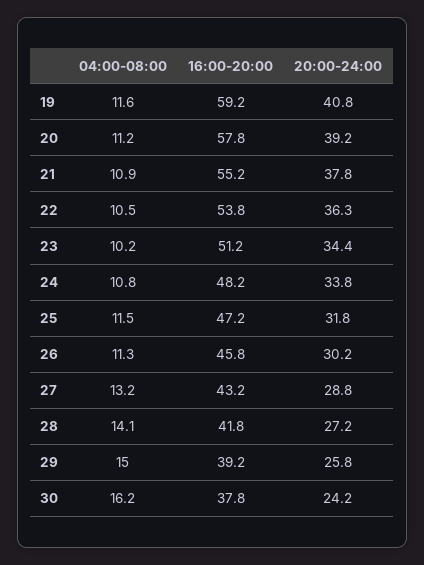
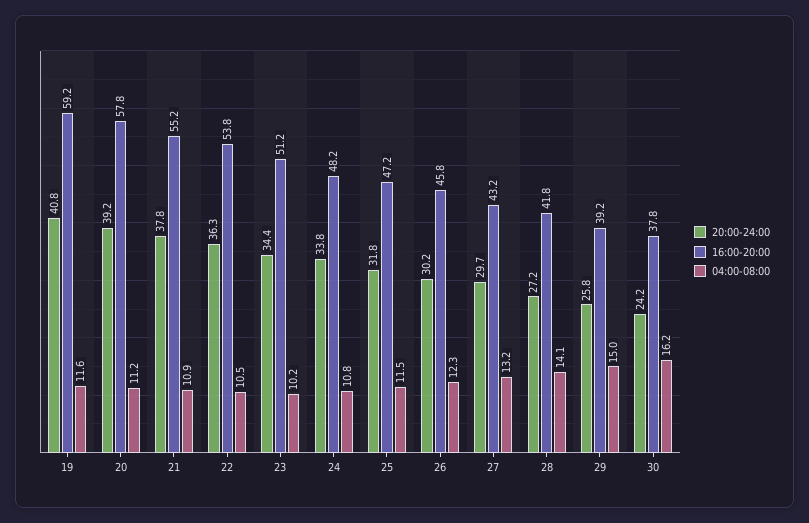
04:00-08:00, 26: 11.3 -> 12.3
20:00-24:00, 27: 28.8 -> 29.7

